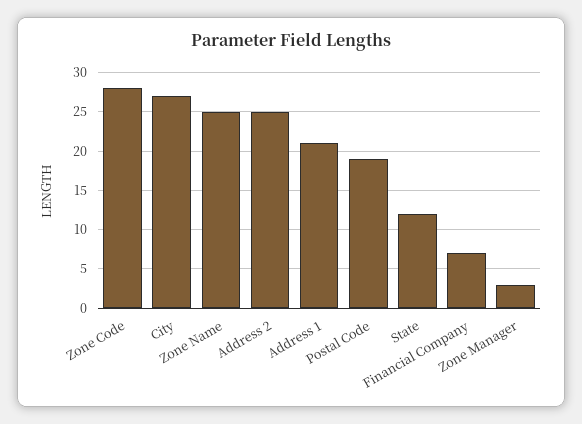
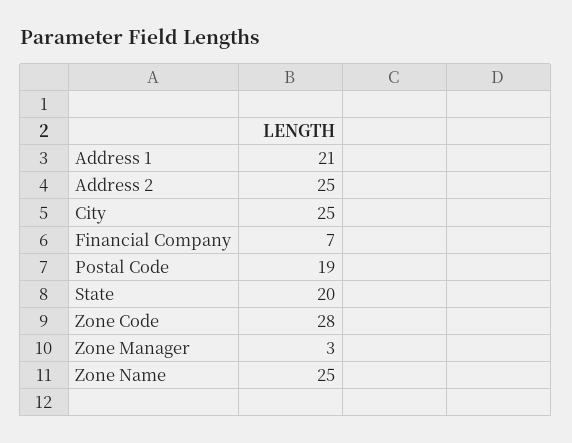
City: 27 -> 25
State: 12 -> 20

